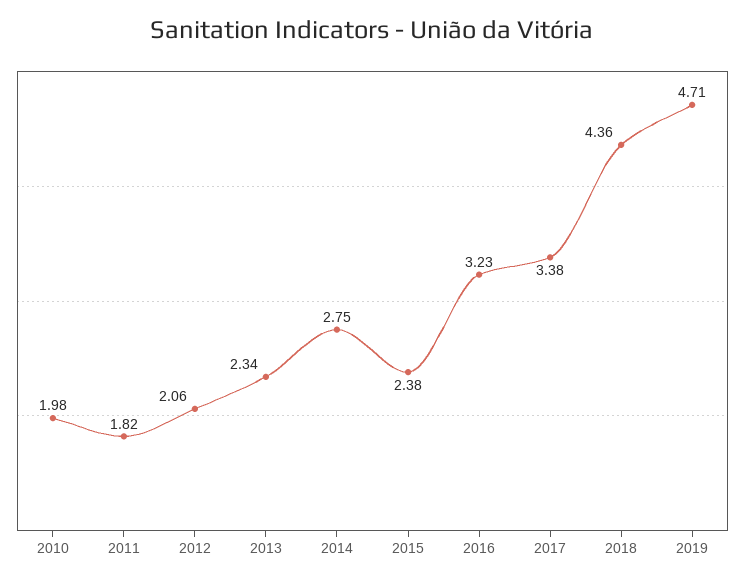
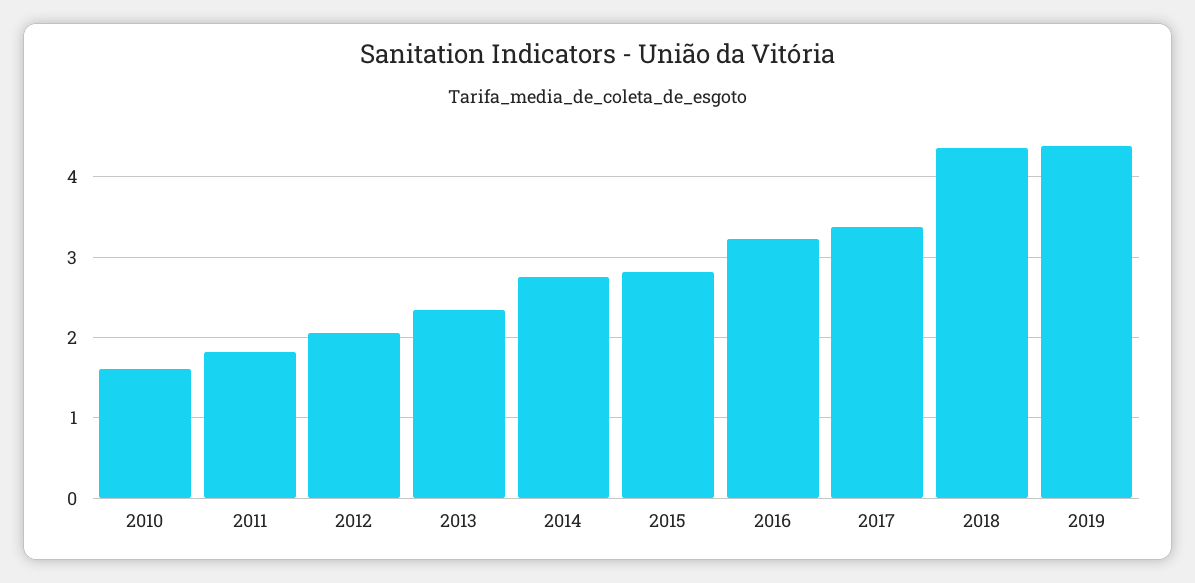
2010: 1.98 -> 1.6
2015: 2.38 -> 2.8
2019: 4.71 -> 4.4

